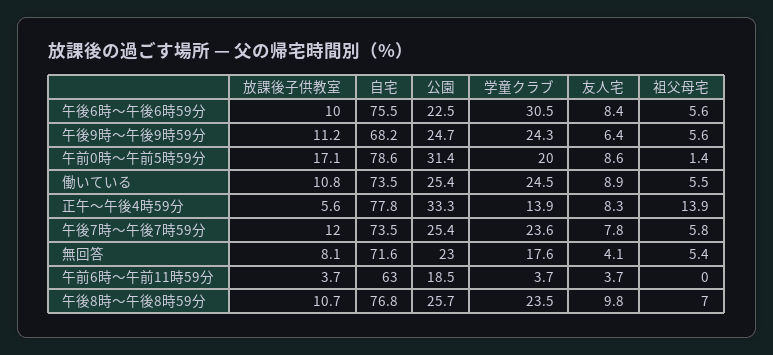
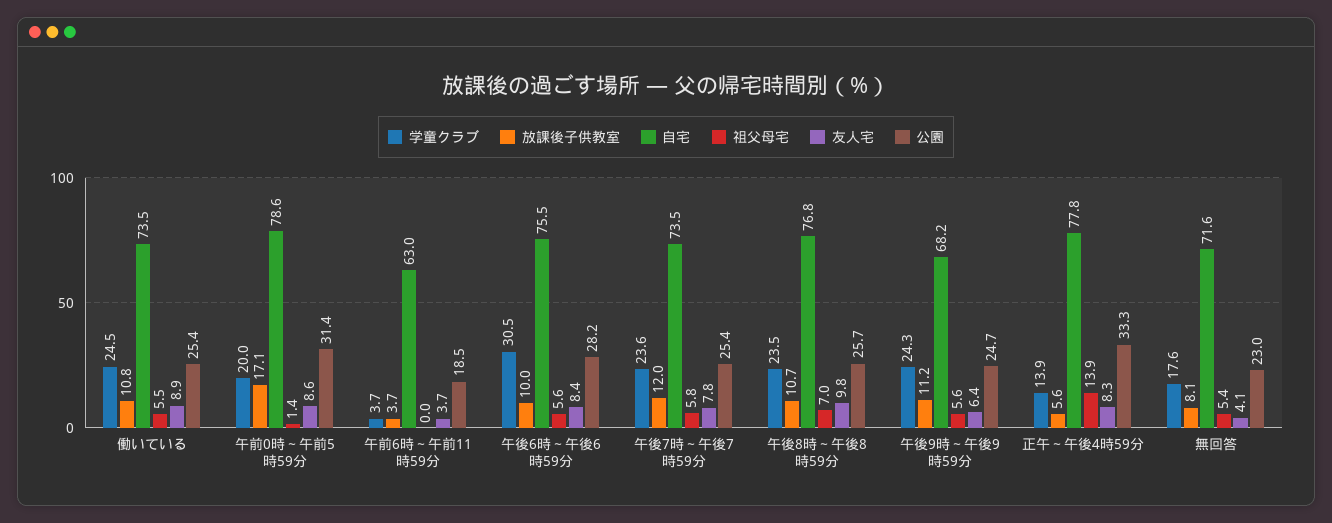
公園, 午後6時～午後6時59分: 22.5 -> 28.2

